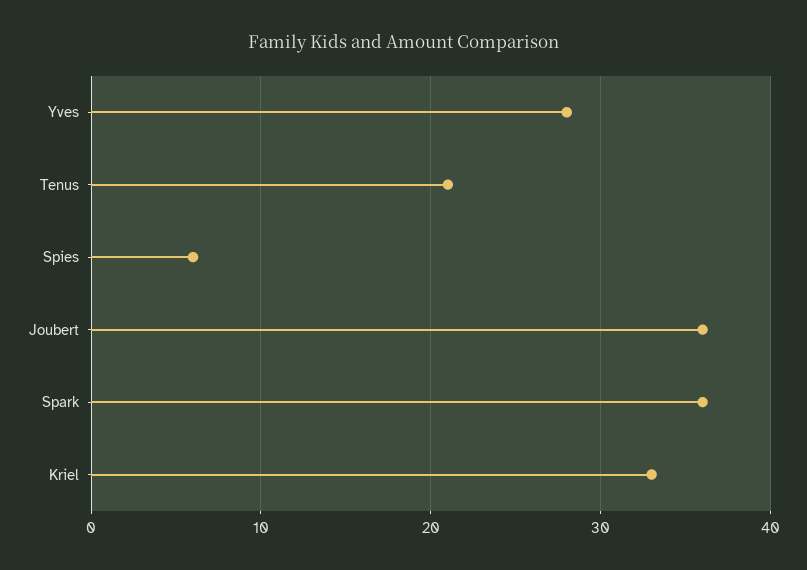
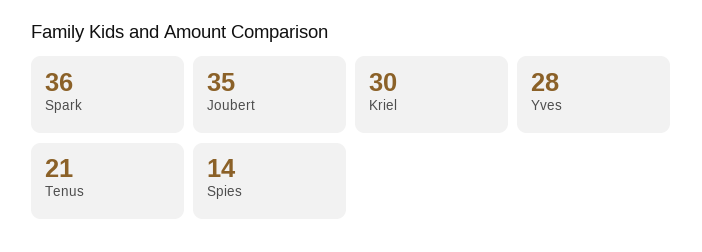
Spies: 6 -> 14
Joubert: 36 -> 35
Kriel: 33 -> 30

